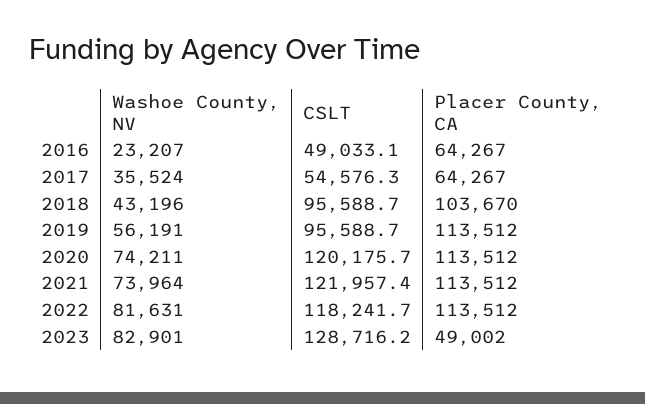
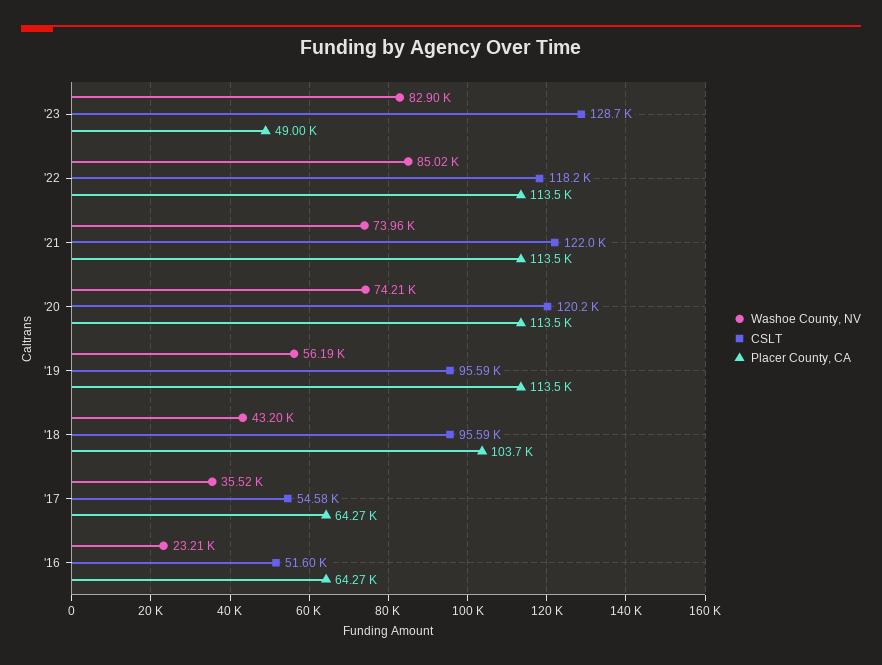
CSLT, 2016: 49033.1 -> 51600
Washoe County, NV, 2022: 81631 -> 85020

